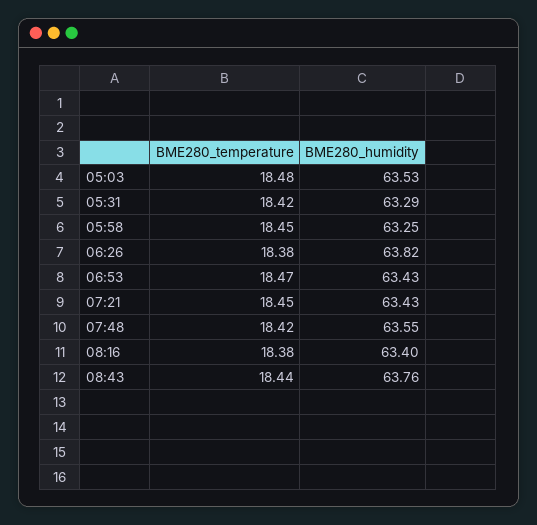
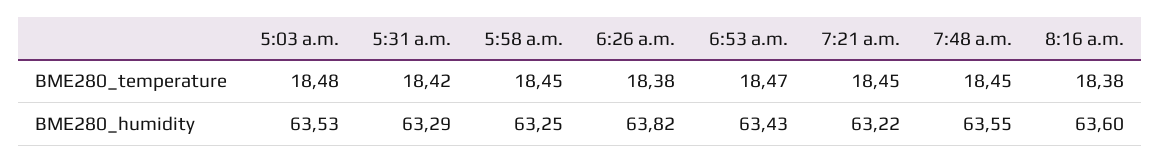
BME280_humidity, 07:21: 63.43 -> 63.22
BME280_temperature, 07:48: 18.42 -> 18.45
BME280_humidity, 08:16: 63.4 -> 63.6
BME280_temperature, 08:43: 18.44 -> none
BME280_humidity, 08:43: 63.76 -> none

